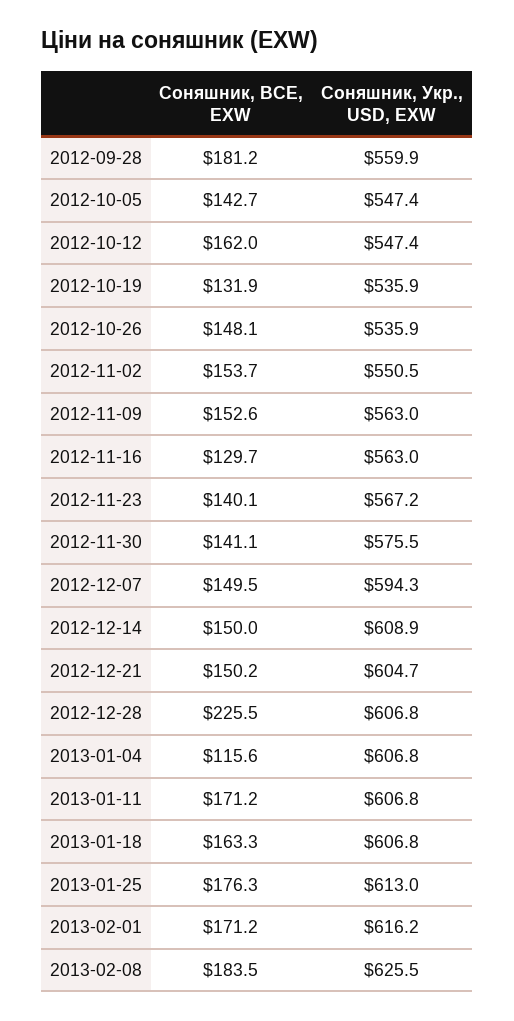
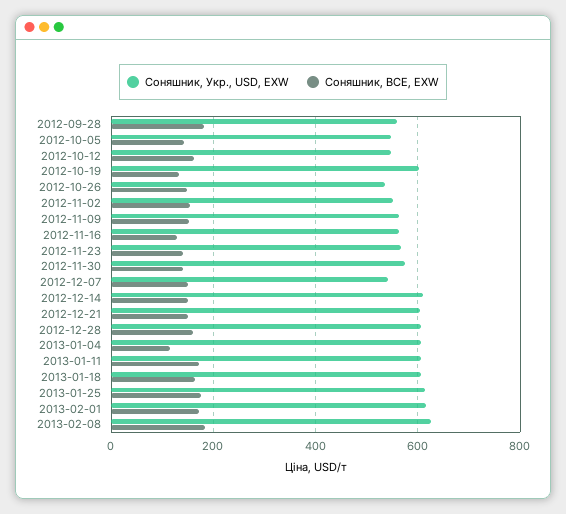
Соняшник, Укр., USD, EXW, 2012-10-19: 535.9 -> 600
Соняшник, Укр., USD, EXW, 2012-12-07: 594.3 -> 540
Соняшник, BCE, EXW, 2012-12-28: 225.5 -> 160

